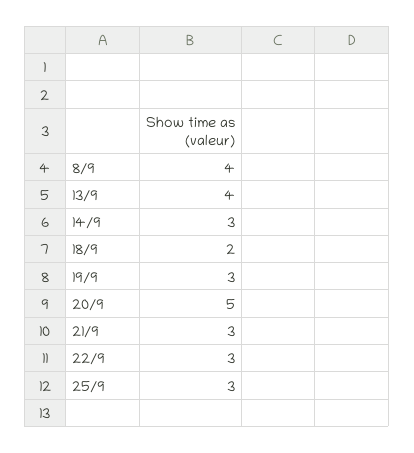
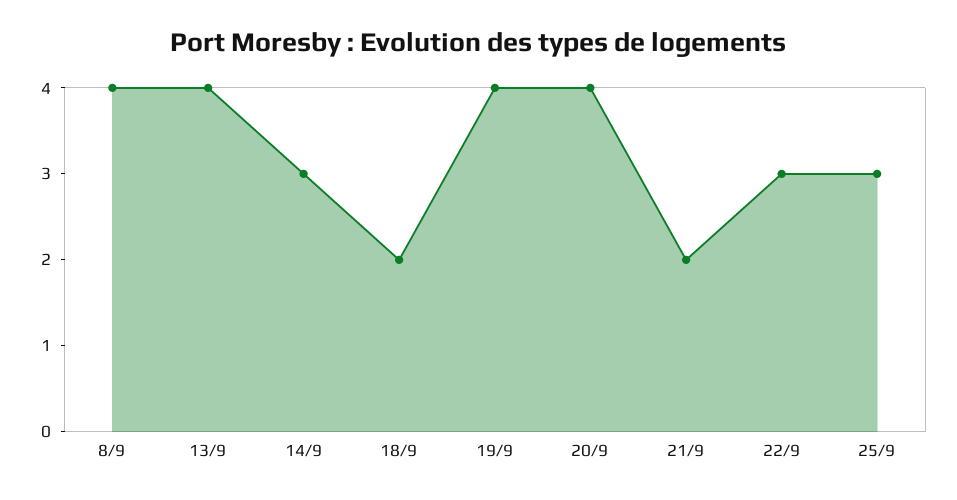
19/9: 3 -> 4
20/9: 5 -> 4
21/9: 3 -> 2

